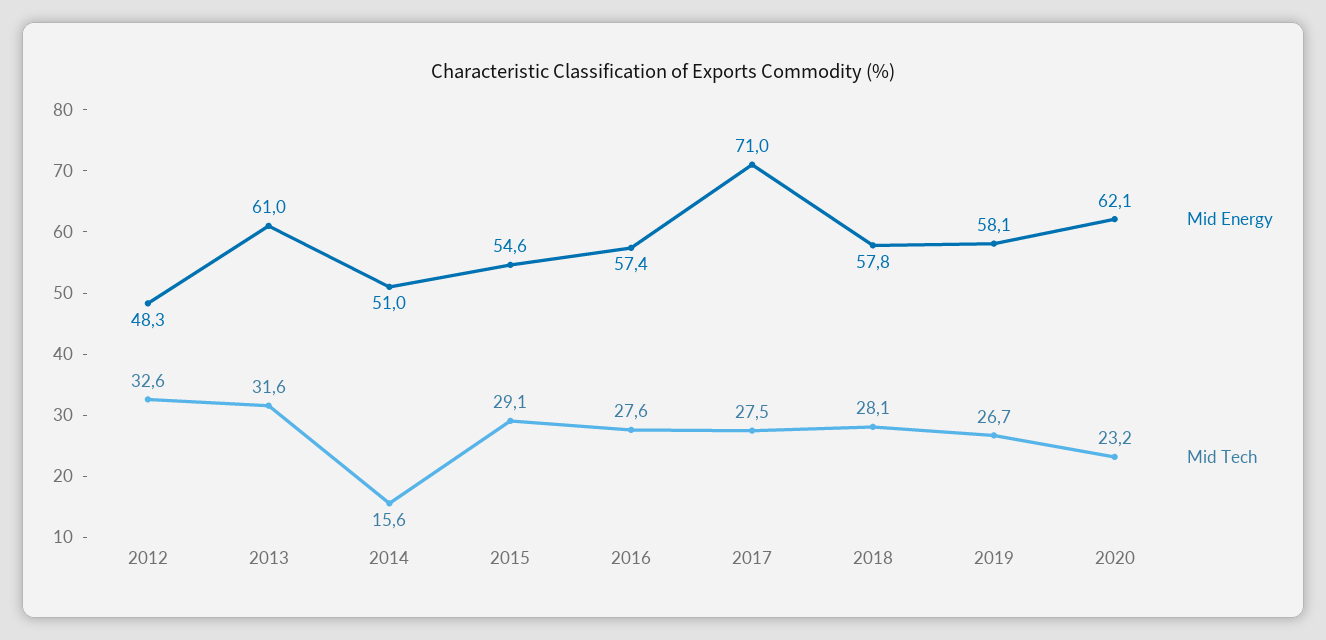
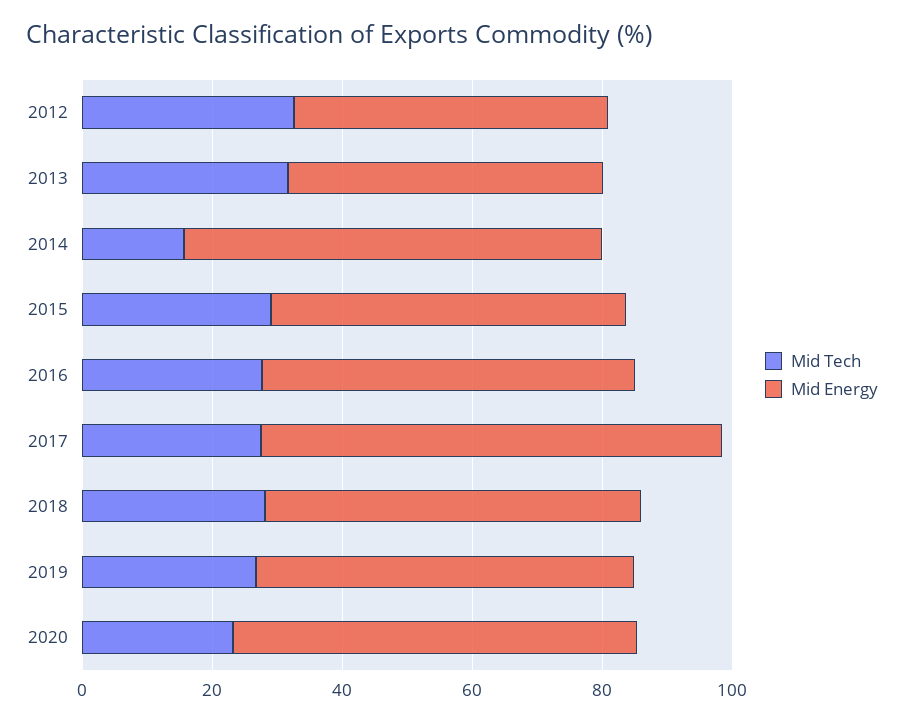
Mid Energy, 2013: 61 -> 50
Mid Energy, 2014: 51 -> 65

